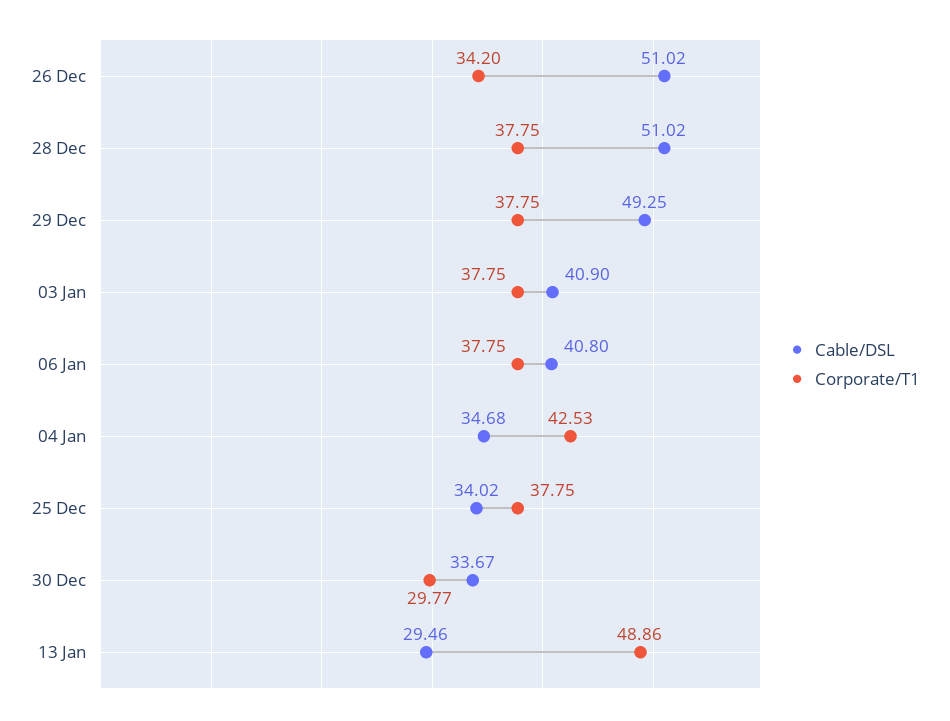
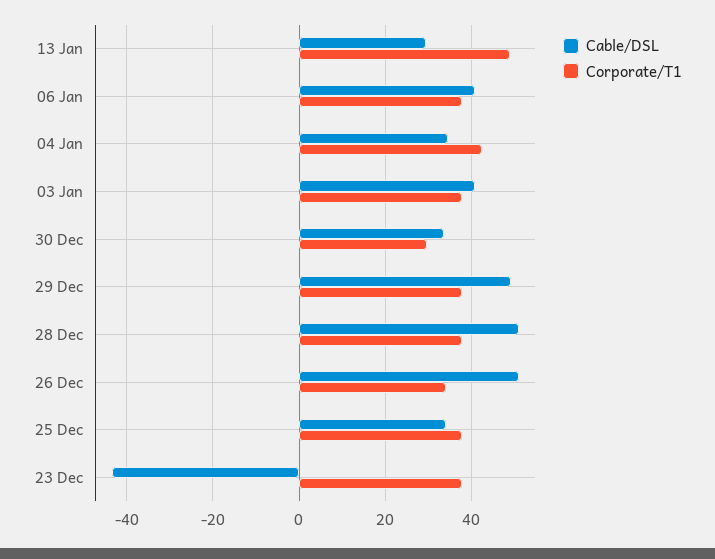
Cable/DSL, 23 Dec: none -> -44
Corporate/T1, 23 Dec: none -> 38

